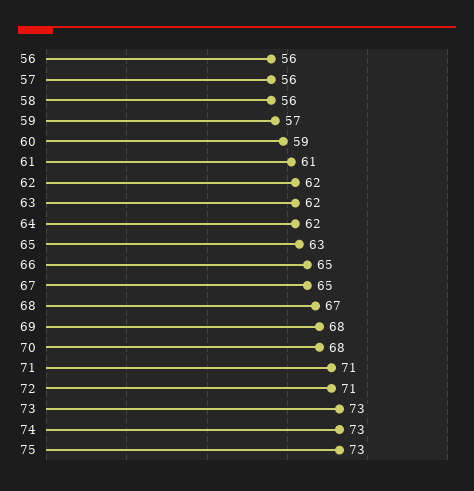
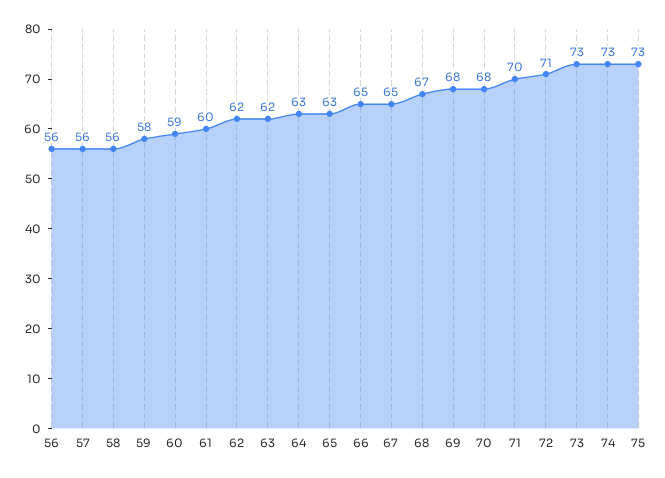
59: 57 -> 58
61: 61 -> 60
64: 62 -> 63
71: 71 -> 70

